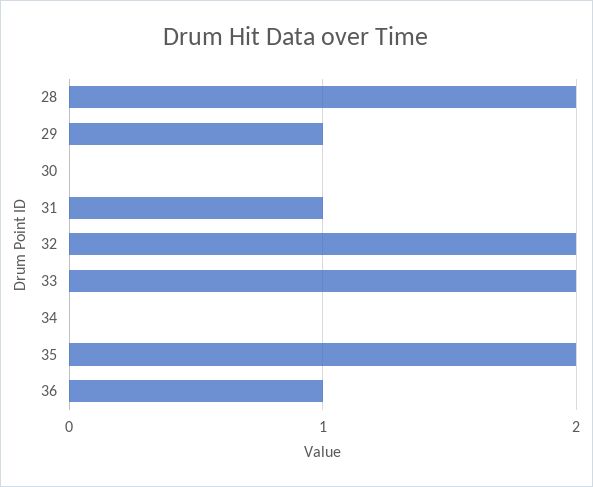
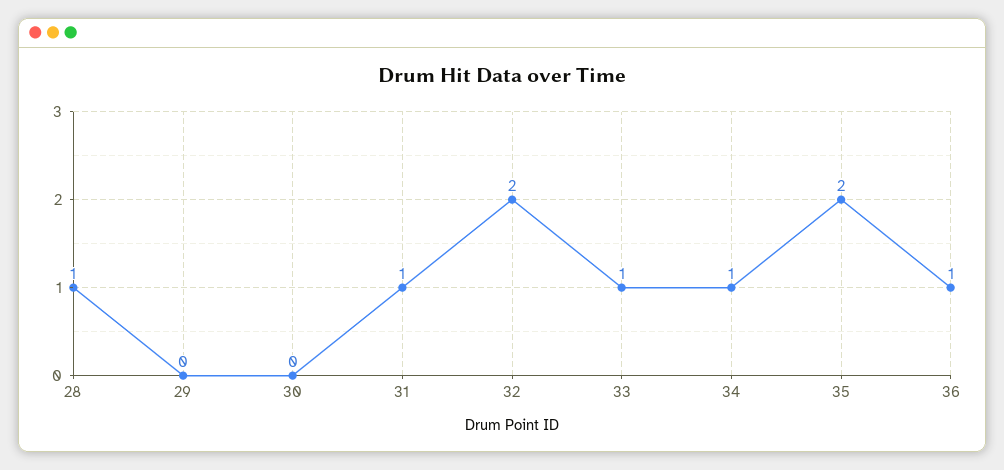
28: 2 -> 1
29: 1 -> 0
33: 2 -> 1
34: 0 -> 1

